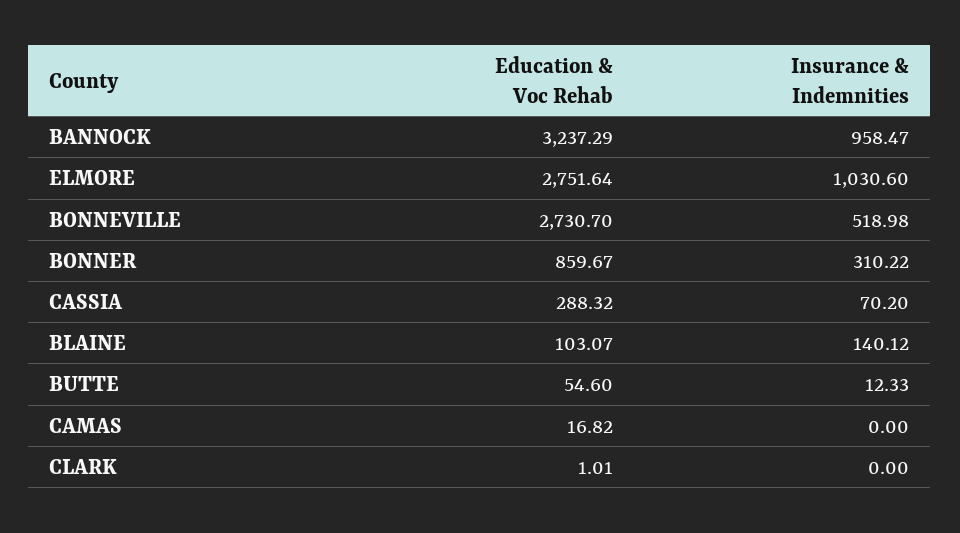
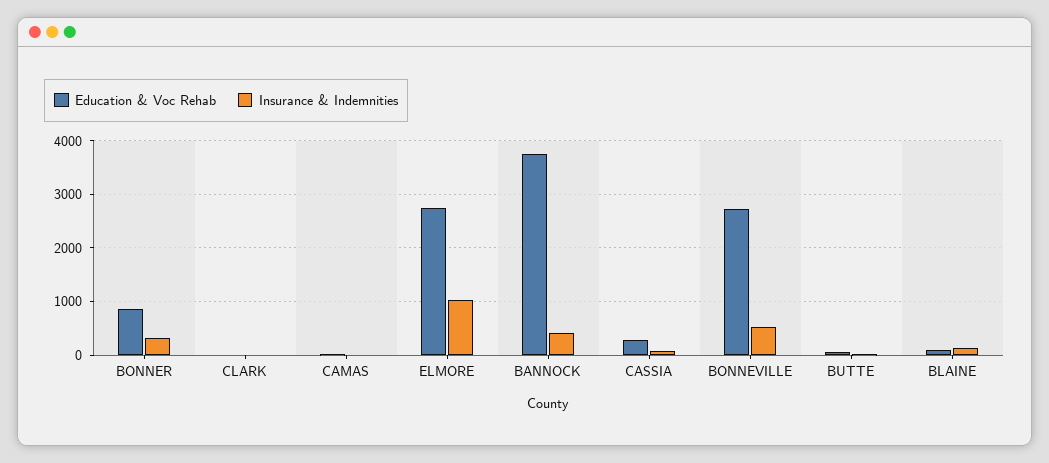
Education & Voc Rehab, BANNOCK: 3237.29 -> 3800
Insurance & Indemnities, BANNOCK: 958.47 -> 400

